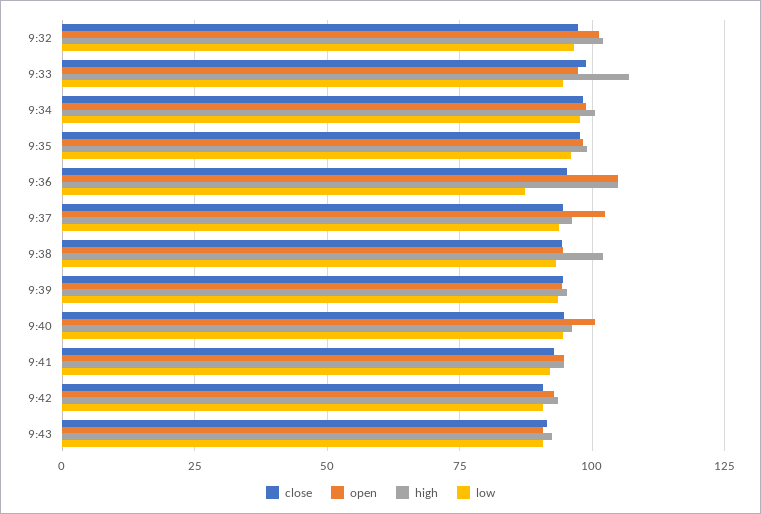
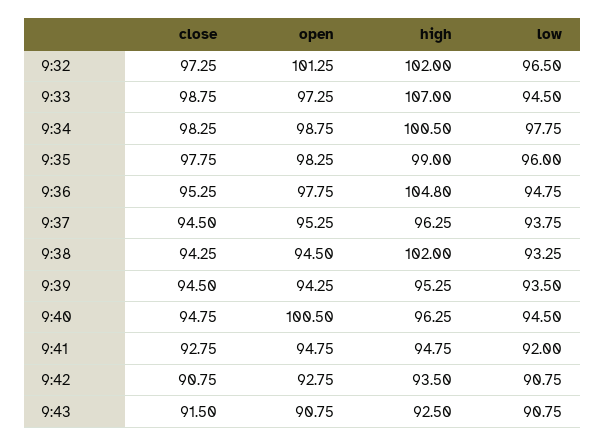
open, 9:36: 105 -> 97.75
low, 9:36: 87.5 -> 94.75
open, 9:37: 102.5 -> 95.25

